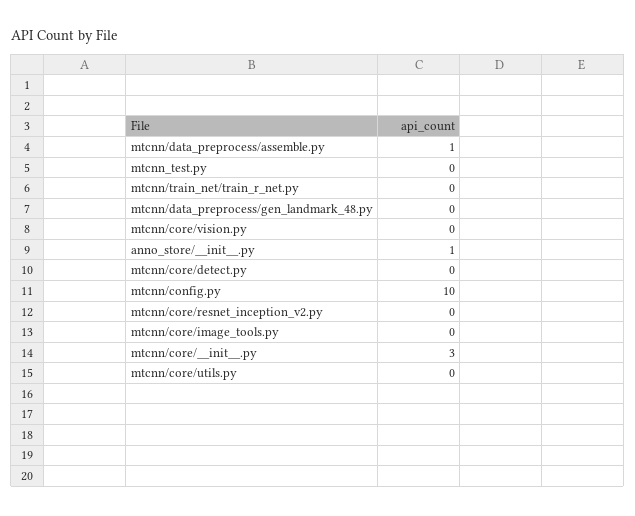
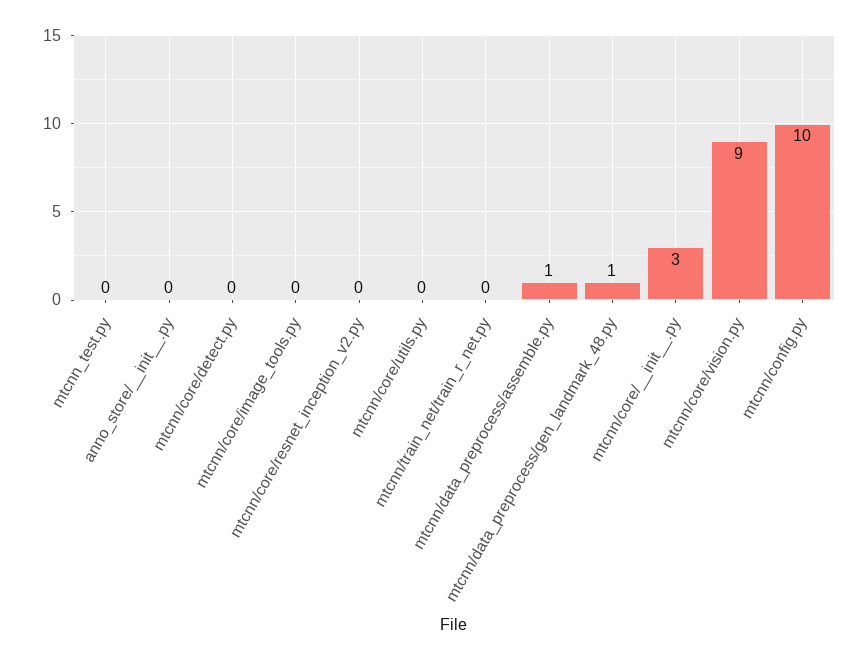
mtcnn/data_preprocess/gen_landmark_48.py: 0 -> 1
mtcnn/core/vision.py: 0 -> 9
anno_store/__init__.py: 1 -> 0

